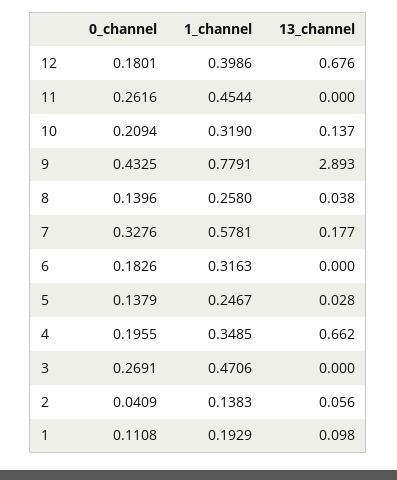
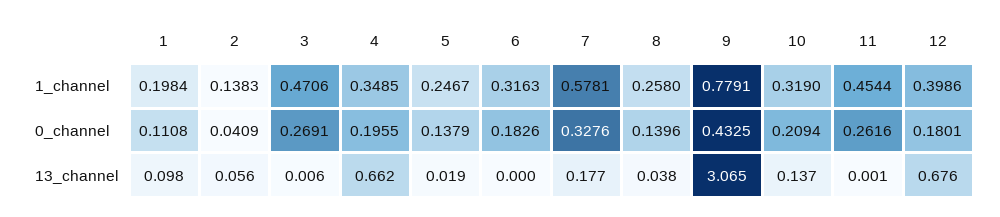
13_channel, 11: 0 -> 0.001
13_channel, 9: 2.893 -> 3.065
13_channel, 5: 0.028 -> 0.019
13_channel, 3: 0 -> 0.006
1_channel, 1: 0.1929 -> 0.1984

